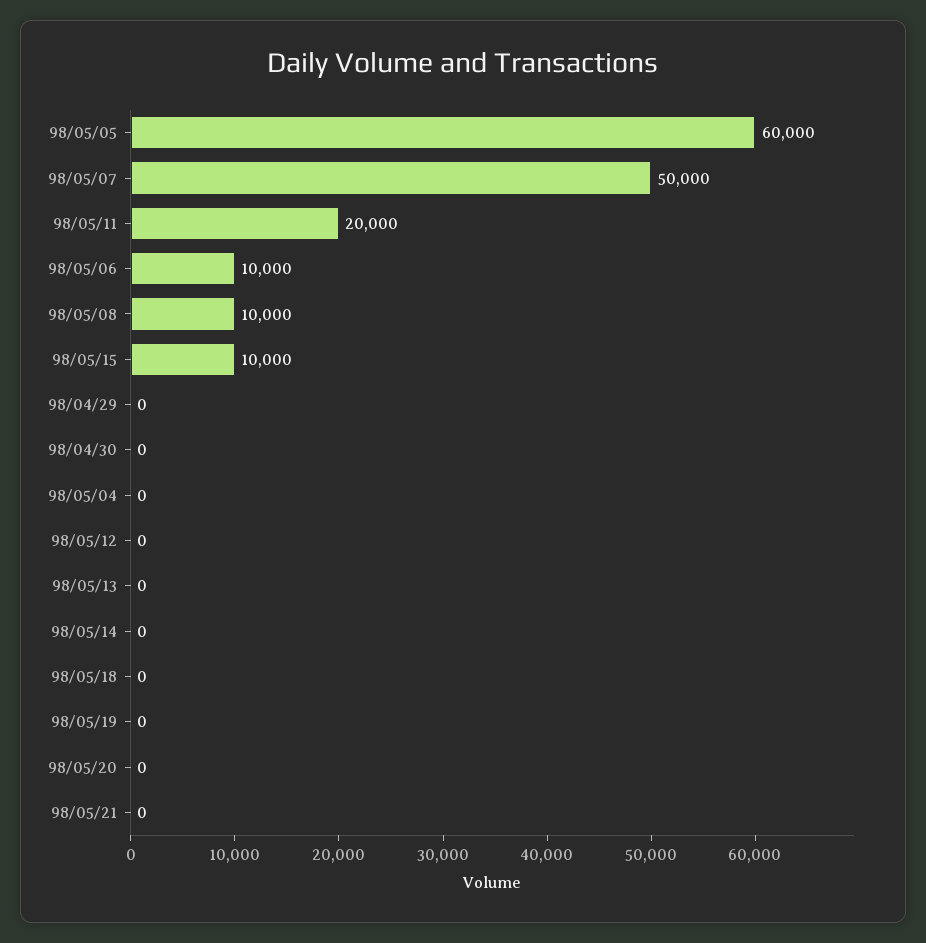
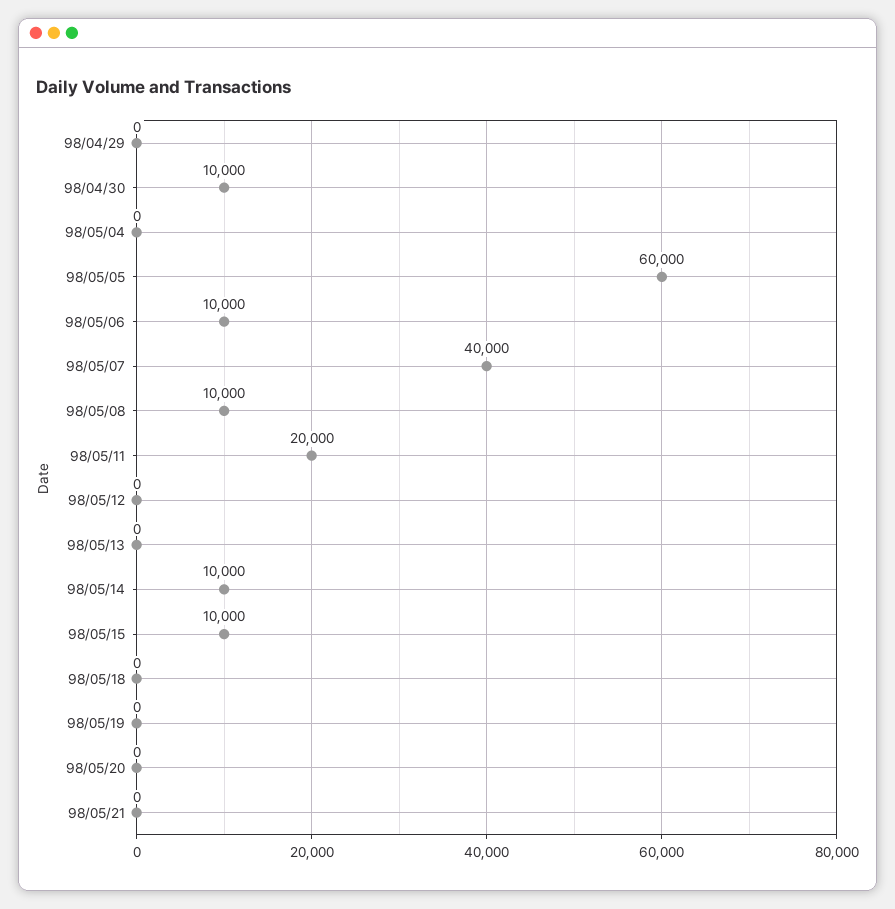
98/05/07: 50000 -> 40000
98/04/30: 0 -> 10000
98/05/14: 0 -> 10000

